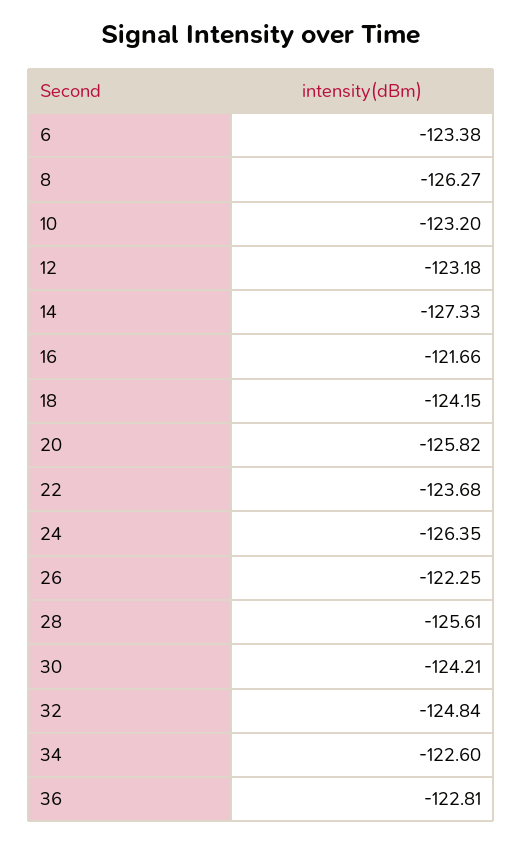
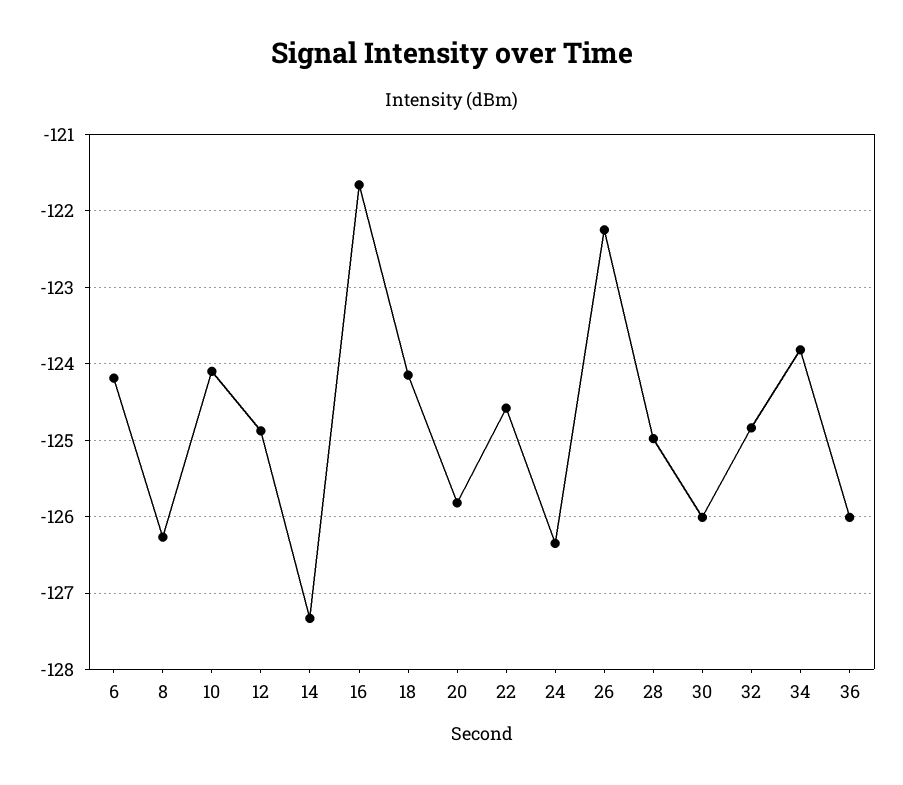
6: -123.38 -> -124.2
10: -123.2 -> -124.1
12: -123.18 -> -124.9
22: -123.68 -> -124.6
28: -125.61 -> -125
30: -124.21 -> -126
34: -122.6 -> -123.8
36: -122.81 -> -126

